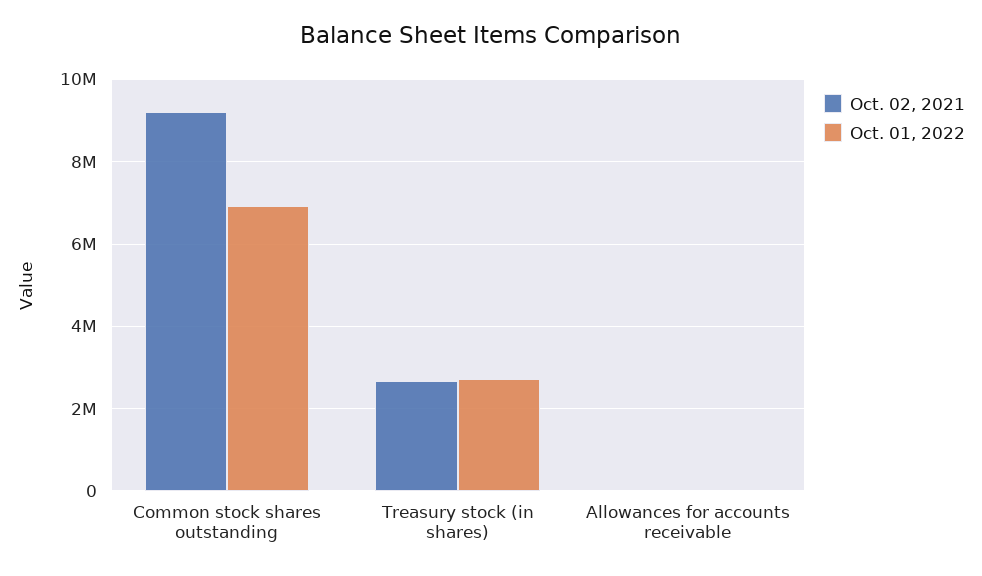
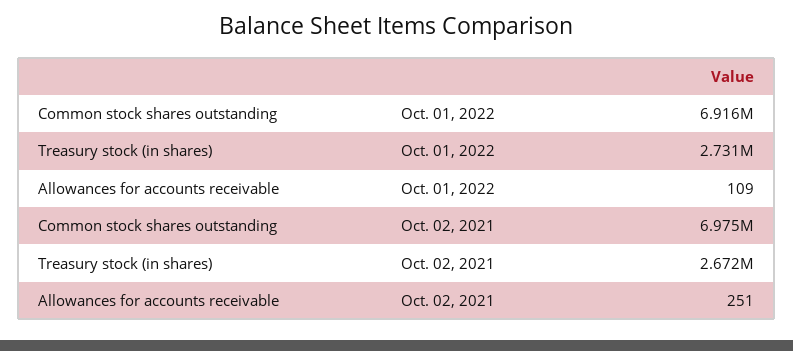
Oct. 02, 2021, Common stock shares outstanding: 9200000 -> 6975000

